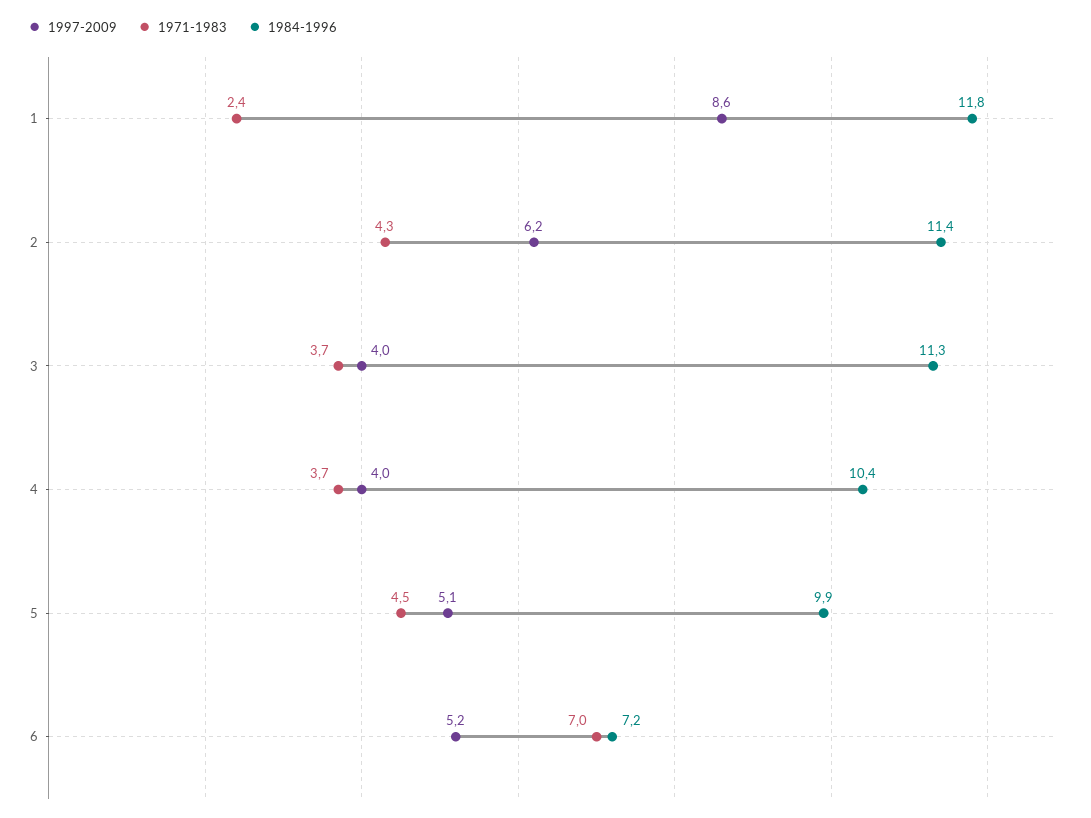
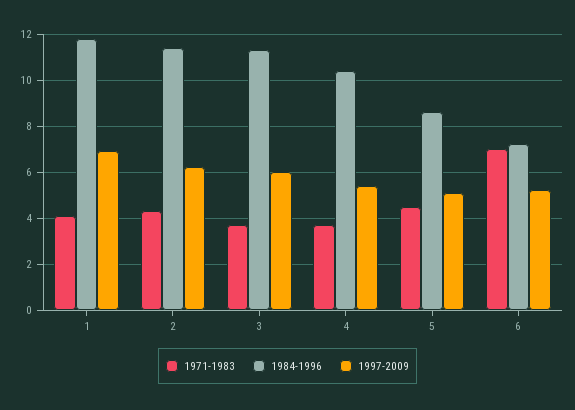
1997-2009, 1: 8.6 -> 7
1971-1983, 1: 2.4 -> 4
1997-2009, 3: 4 -> 6
1997-2009, 4: 4 -> 5.5
1984-1996, 5: 9.9 -> 8.5

